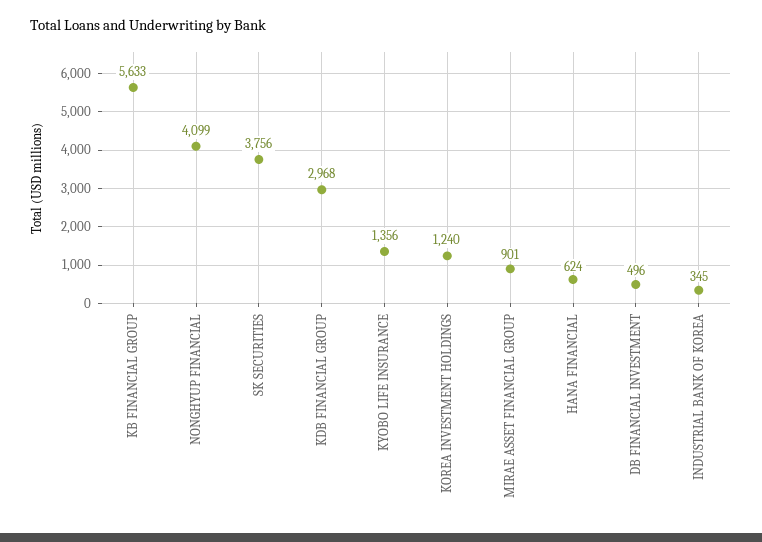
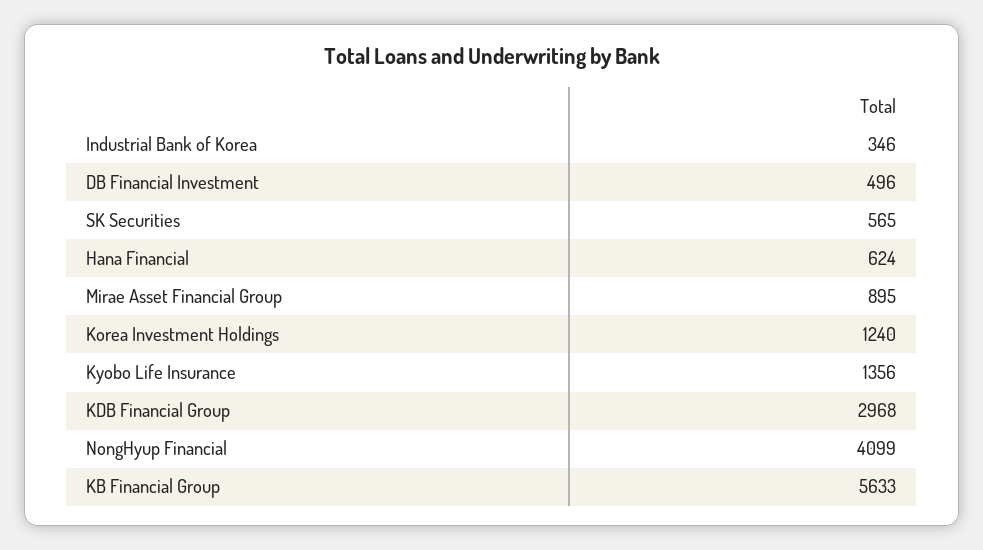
SK SECURITIES: 3756 -> 565
MIRAE ASSET FINANCIAL GROUP: 901 -> 895
INDUSTRIAL BANK OF KOREA: 345 -> 346

